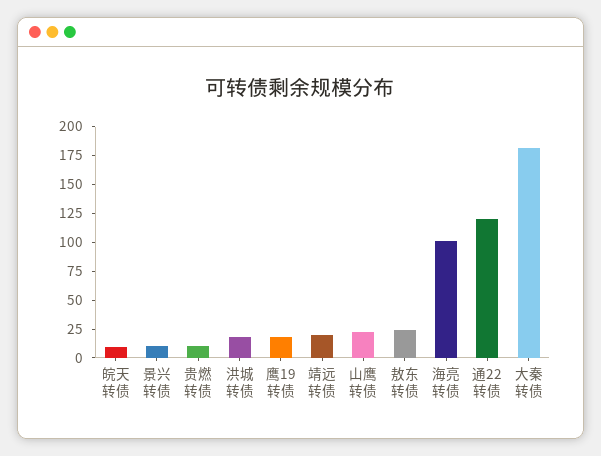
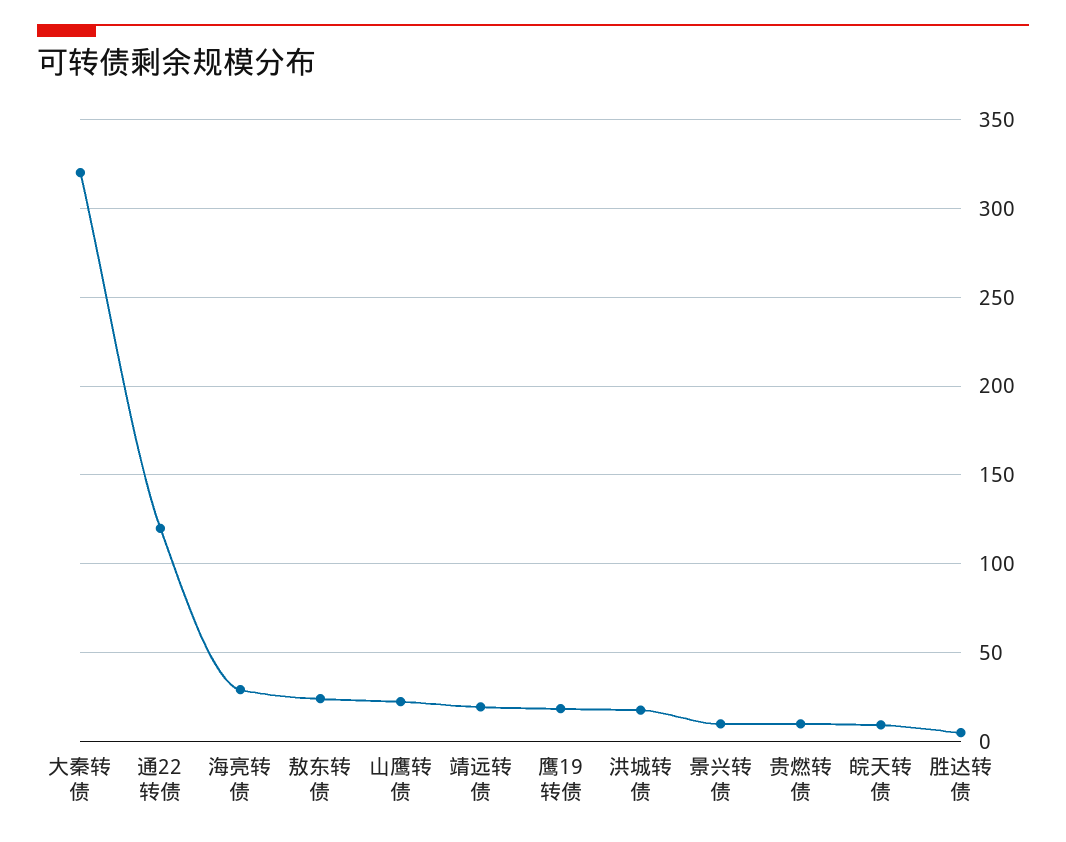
海亮转债: 100 -> 30
大秦转债: 175 -> 320
胜达转债: none -> 5

